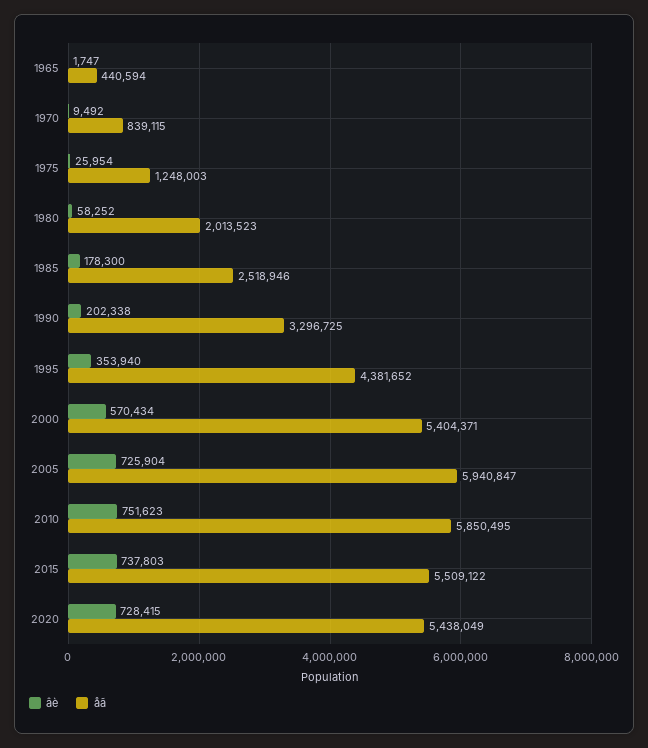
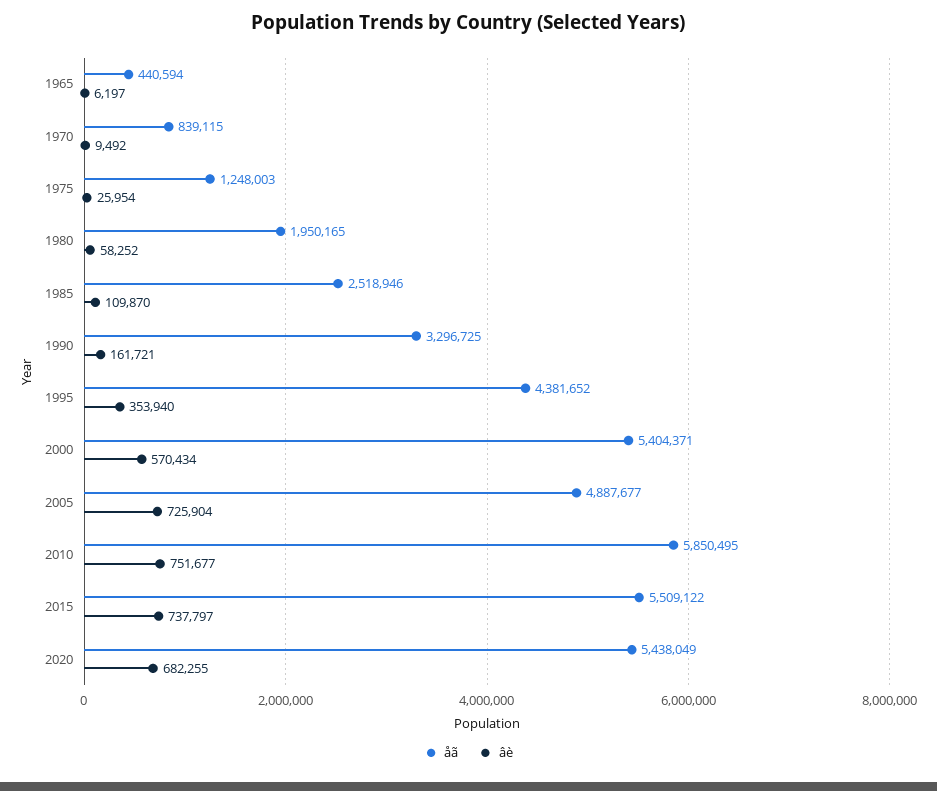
âè, 1965: 1747 -> 6197
åã, 1980: 2013523 -> 1950165
âè, 1985: 178300 -> 109870
âè, 1990: 202338 -> 161721
åã, 2005: 5940847 -> 4887677
âè, 2010: 751623 -> 751677
âè, 2015: 737803 -> 737797
âè, 2020: 728415 -> 682255

